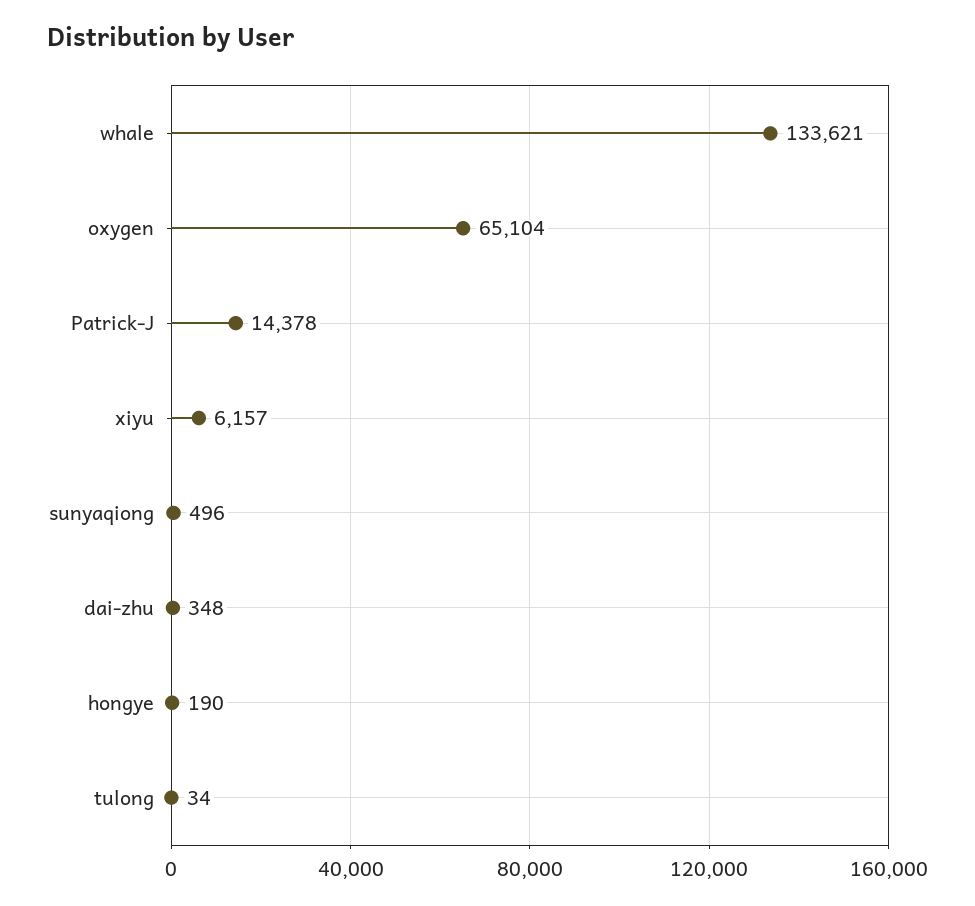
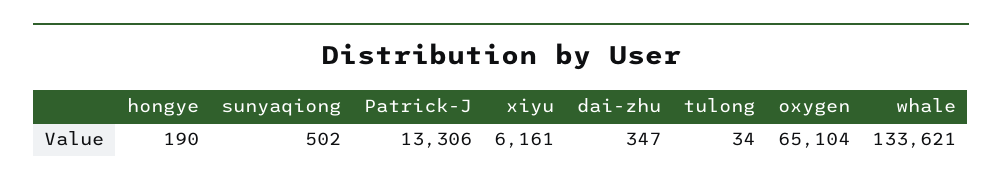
Patrick-J: 14378 -> 13306
xiyu: 6157 -> 6161
sunyaqiong: 496 -> 502
dai-zhu: 348 -> 347

